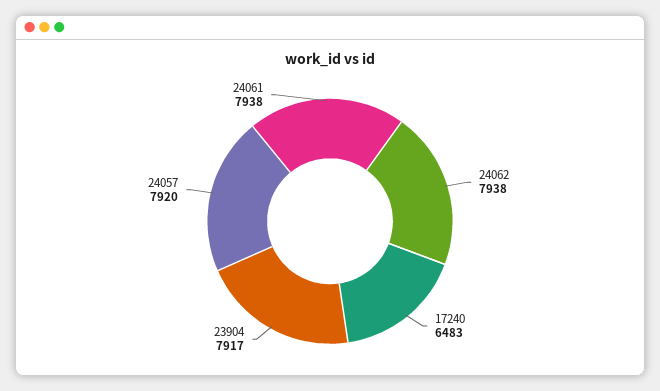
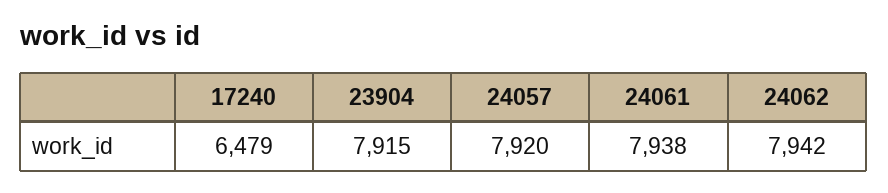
24062: 7938 -> 7942
17240: 6483 -> 6479
23904: 7917 -> 7915

